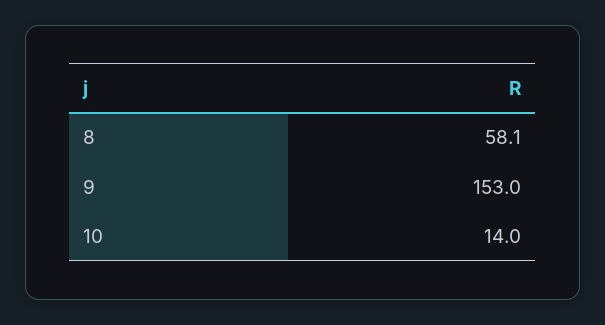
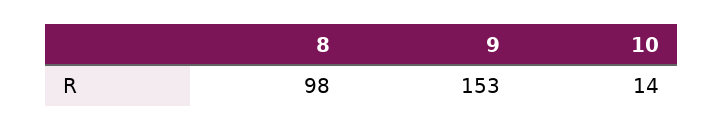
8: 58.1 -> 98

